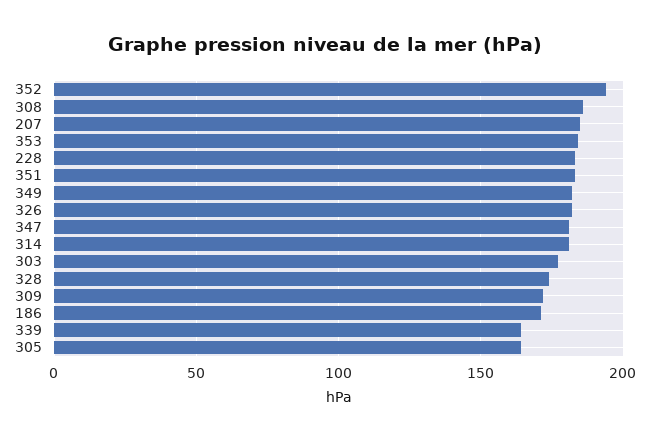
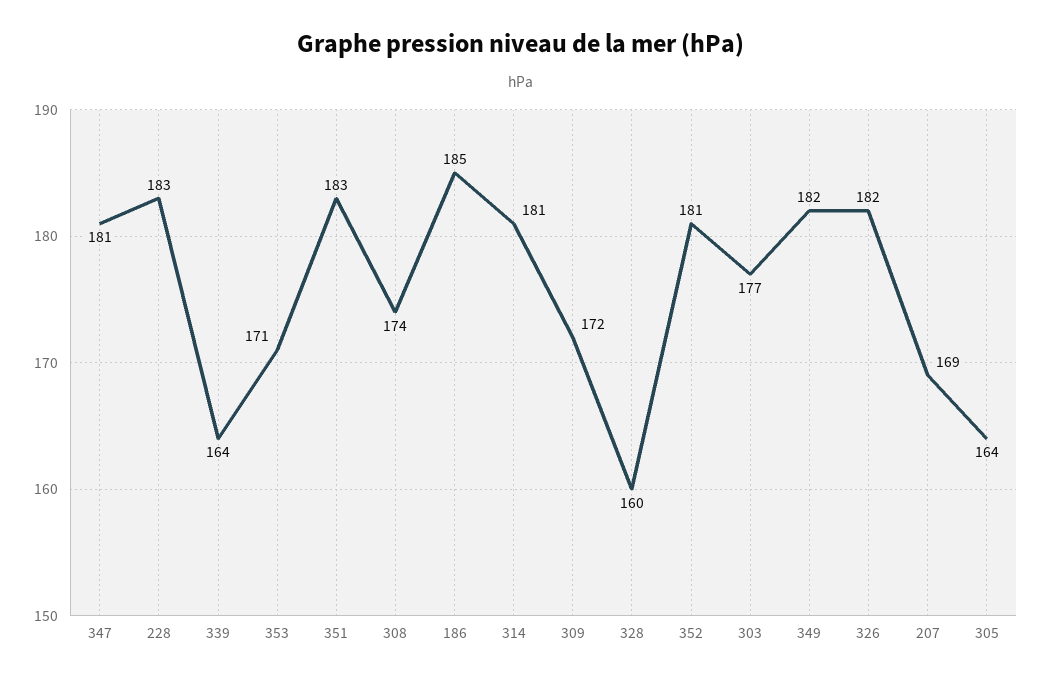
352: 195 -> 181
308: 185 -> 174
207: 185 -> 169
353: 185 -> 171
328: 175 -> 160
186: 170 -> 185

